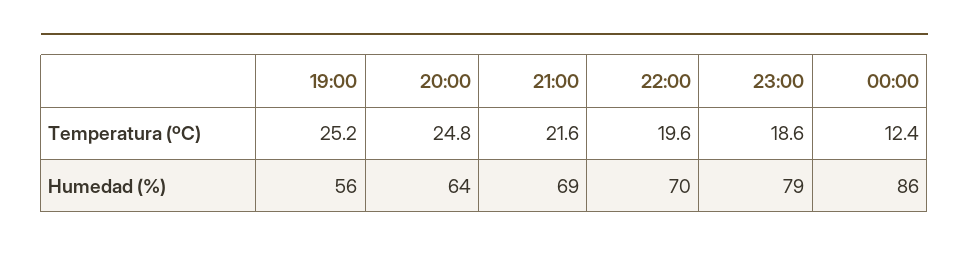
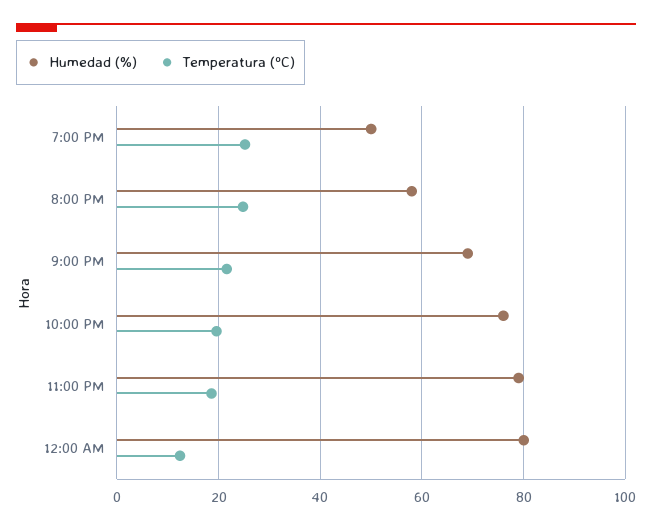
Humedad (%), 19:00: 56 -> 50
Humedad (%), 20:00: 64 -> 58
Humedad (%), 22:00: 70 -> 76
Humedad (%), 00:00: 86 -> 80

